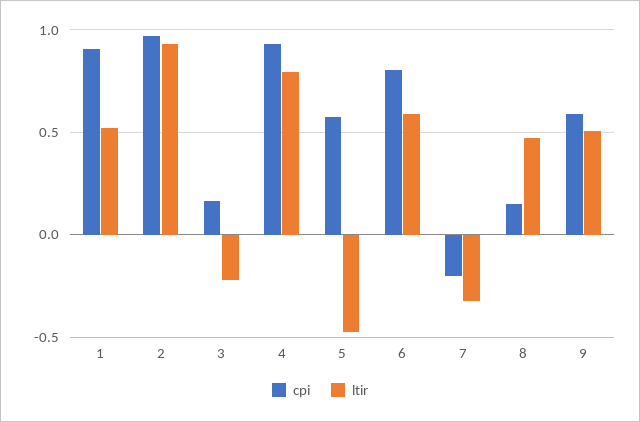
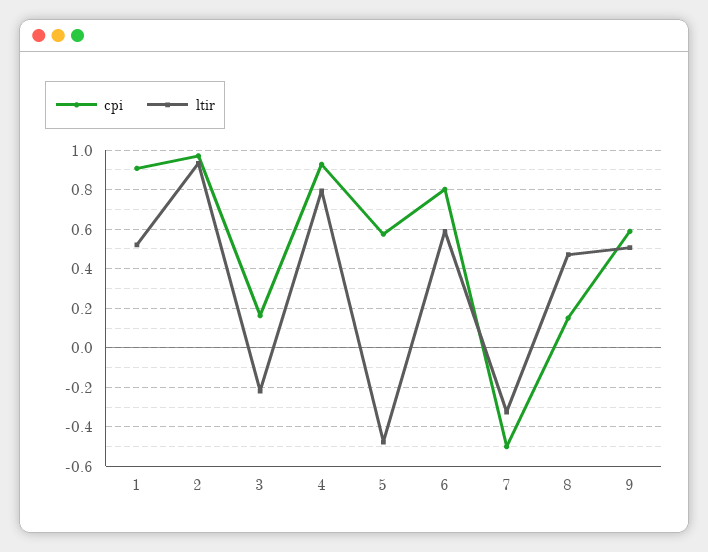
cpi, 7: -0.2 -> -0.5

